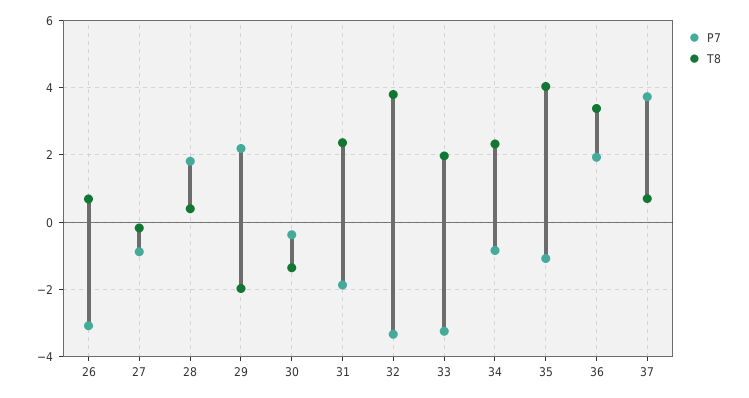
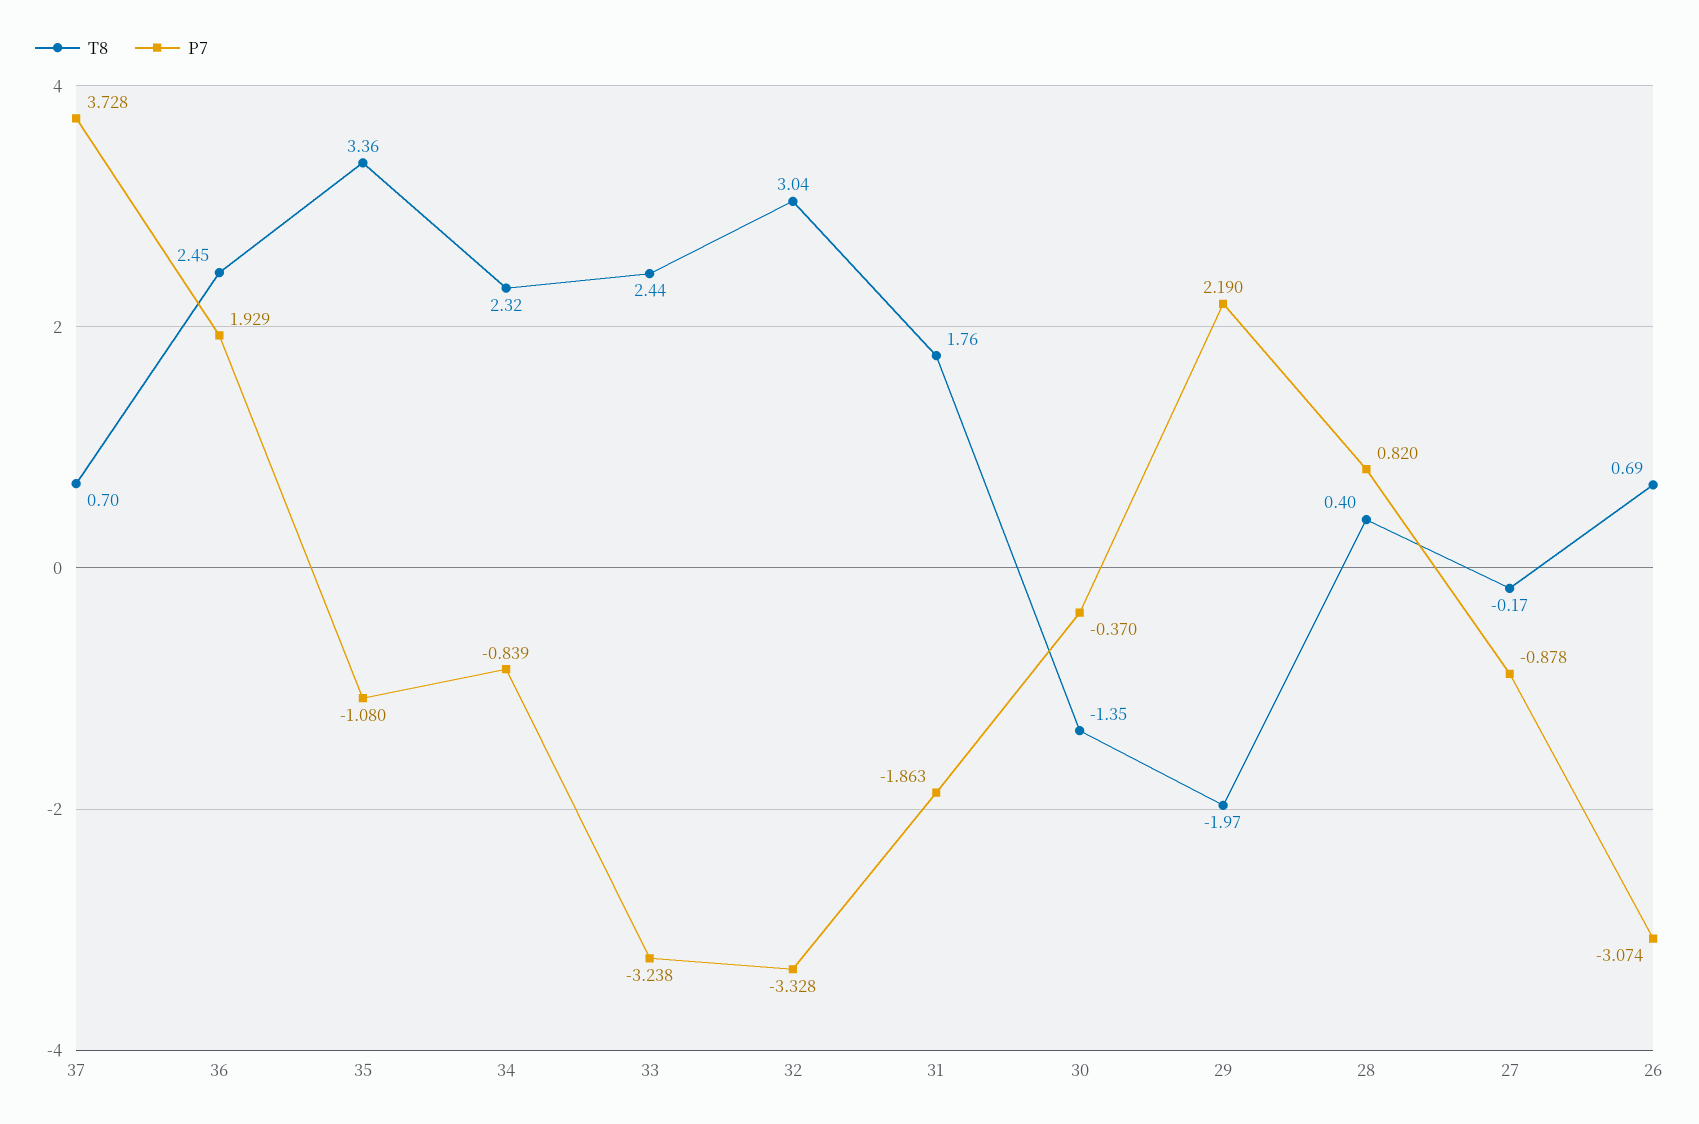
P7, 28: 1.8 -> 0.82
T8, 31: 2.4 -> 1.76
T8, 32: 3.8 -> 3.04
T8, 33: 2 -> 2.44
T8, 35: 4 -> 3.36
T8, 36: 3.4 -> 2.45

